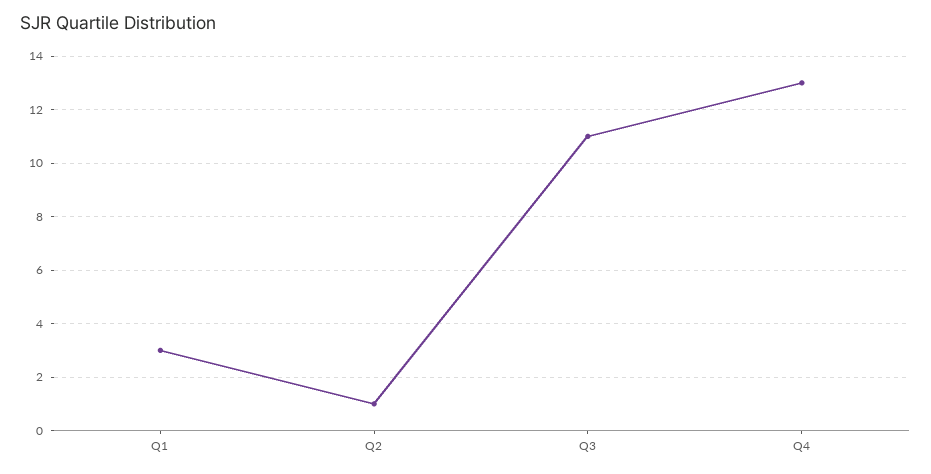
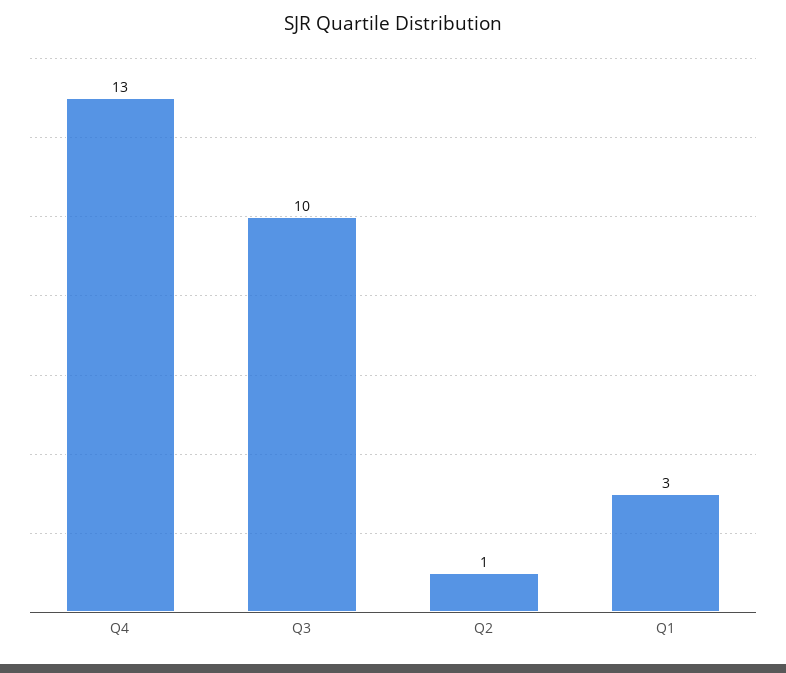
Q3: 11 -> 10

